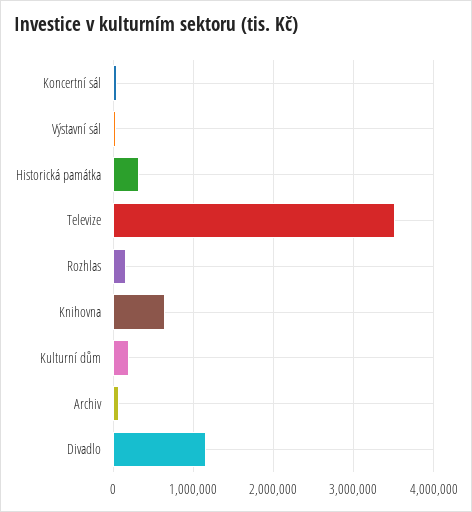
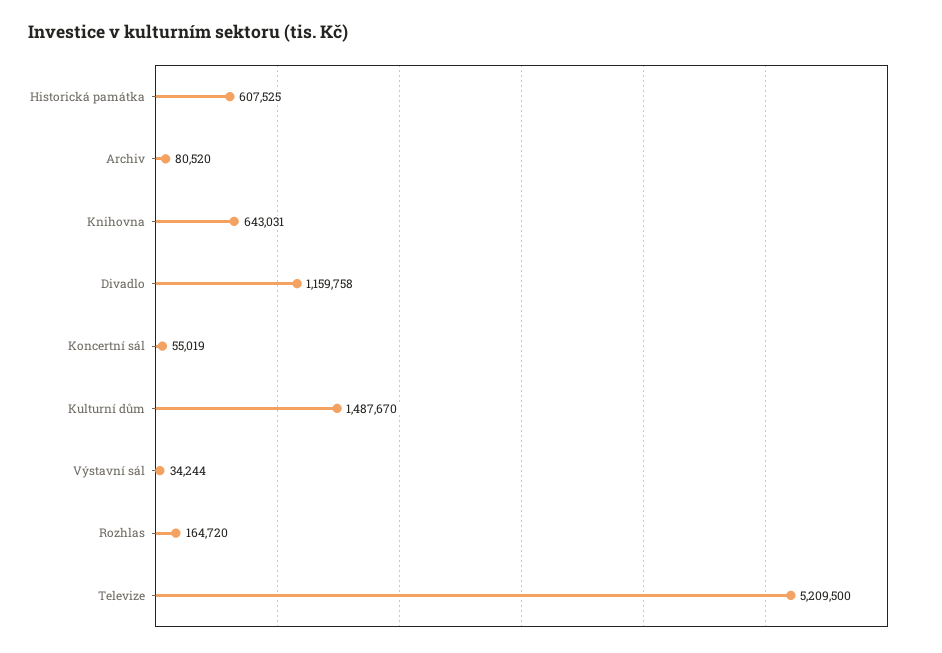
Historická památka: 300000 -> 607525
Televize: 3500000 -> 5209500
Kulturní dům: 200000 -> 1487670

